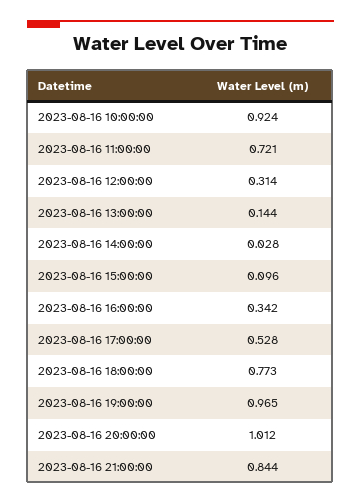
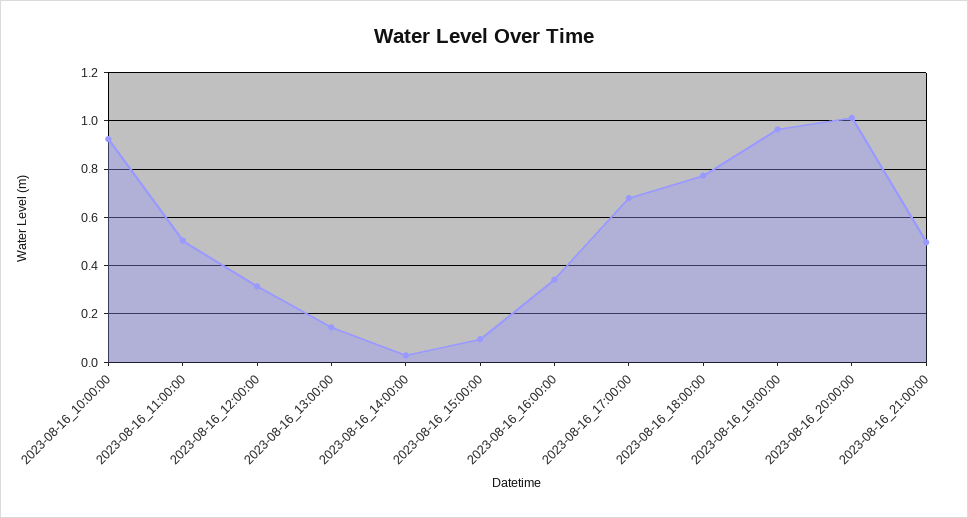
2023-08-16 11:00:00: 0.721 -> 0.5
2023-08-16 17:00:00: 0.528 -> 0.675
2023-08-16 21:00:00: 0.844 -> 0.5

